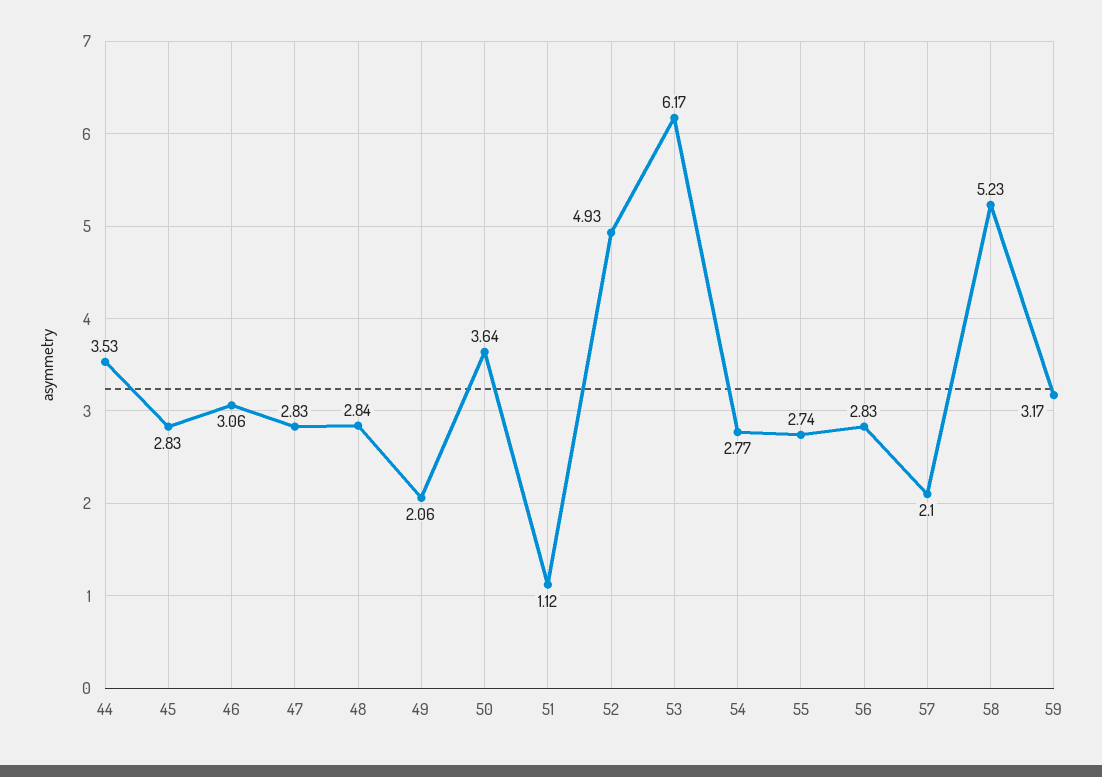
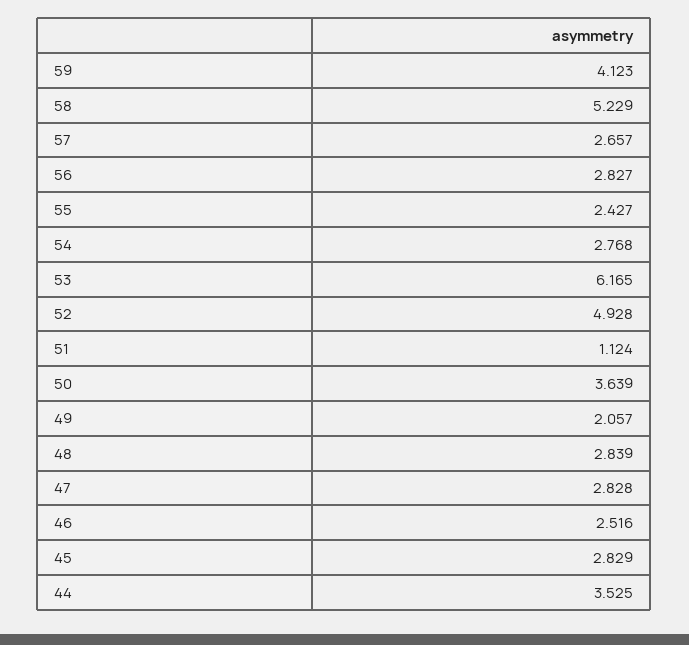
46: 3.06 -> 2.516
55: 2.74 -> 2.427
57: 2.1 -> 2.657
59: 3.17 -> 4.123

